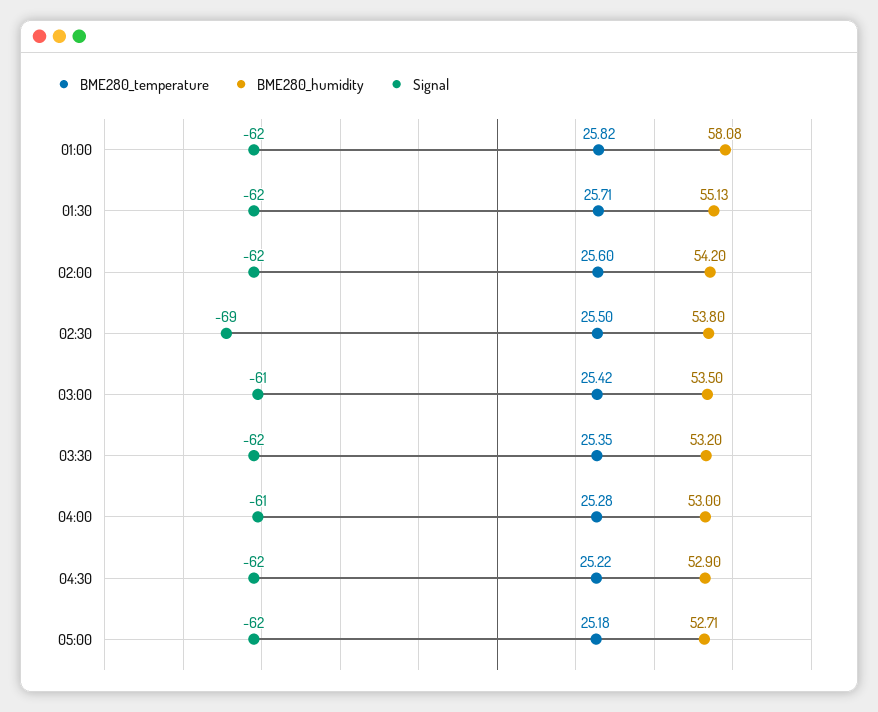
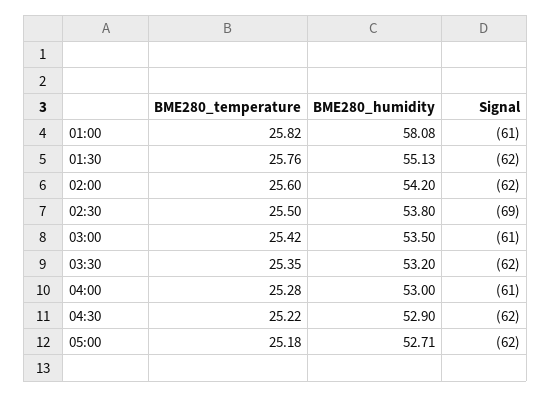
Signal, 01:00: -62 -> -61
BME280_temperature, 01:30: 25.71 -> 25.76

